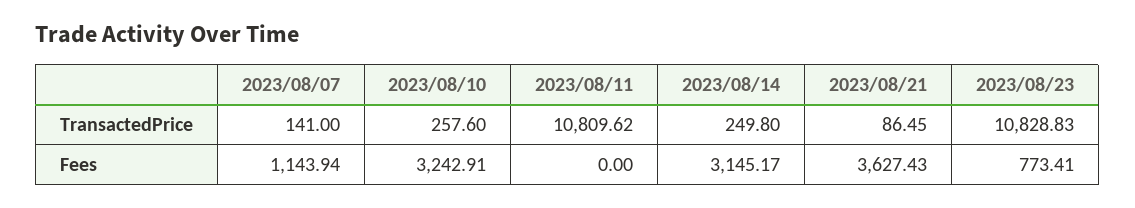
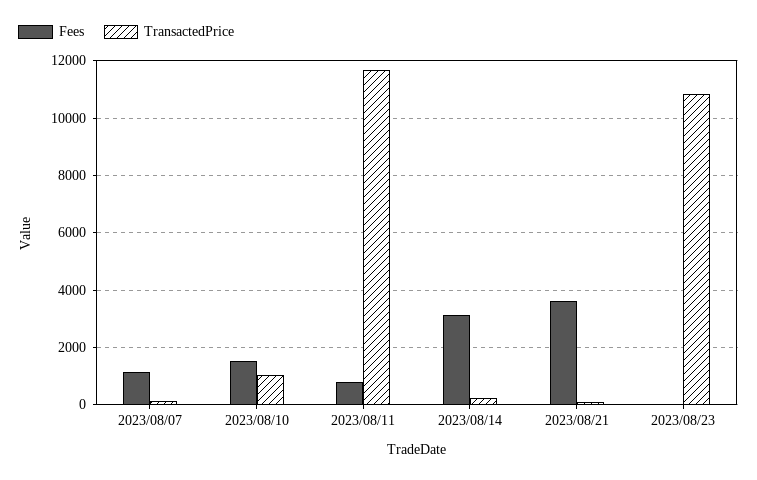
TransactedPrice, 2023/08/10: 257.6 -> 1000
TransactedPrice, 2023/08/11: 10809.62 -> 11750
Fees, 2023/08/10: 3242.91 -> 1500
Fees, 2023/08/11: 0 -> 750
Fees, 2023/08/23: 773.41 -> 0

